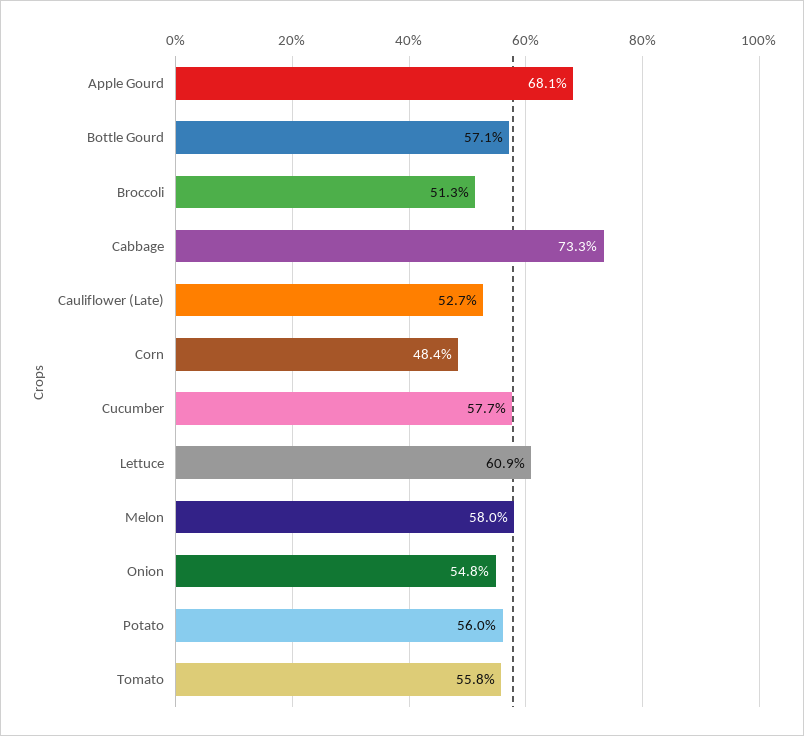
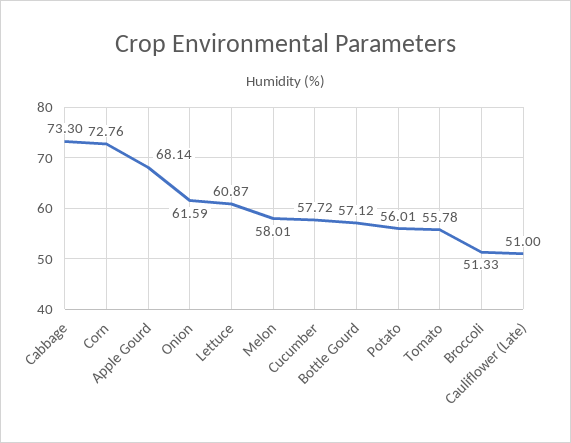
Cauliflower (Late): 52.7 -> 51
Corn: 48.4 -> 72.76
Onion: 54.8 -> 61.59

